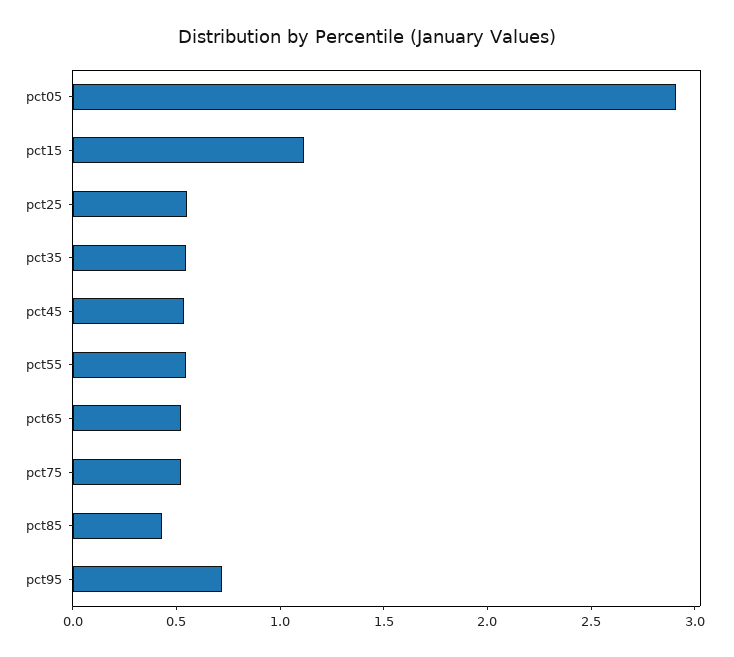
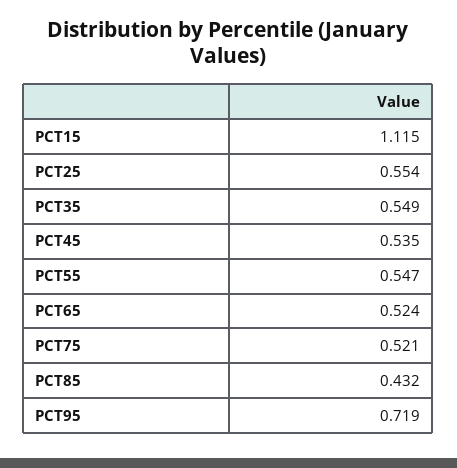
pct05: 2.9 -> none

